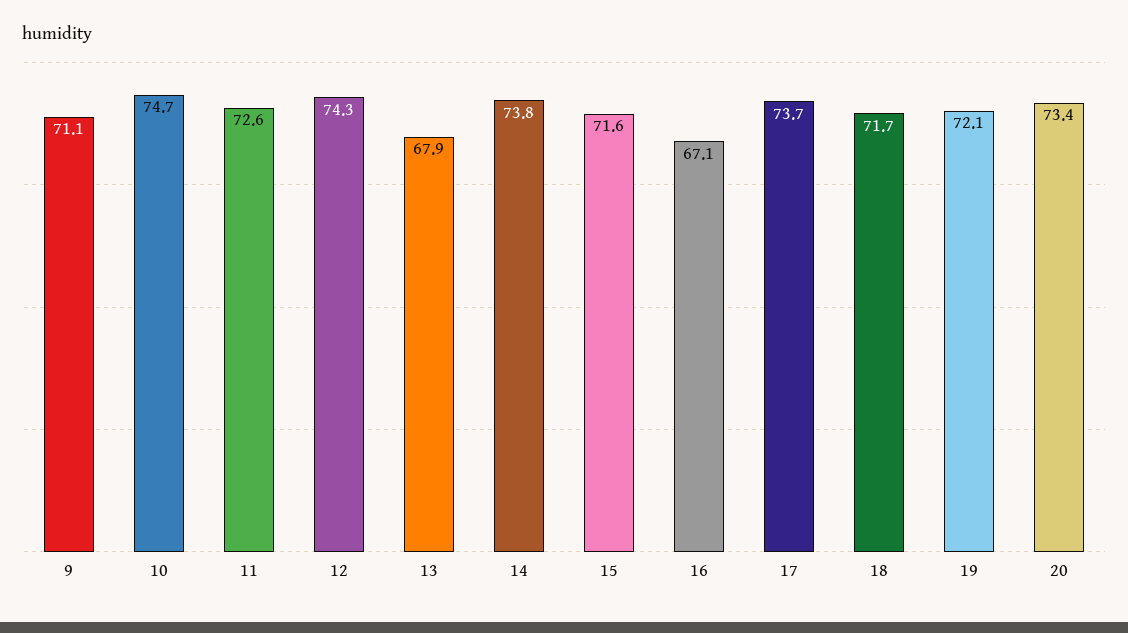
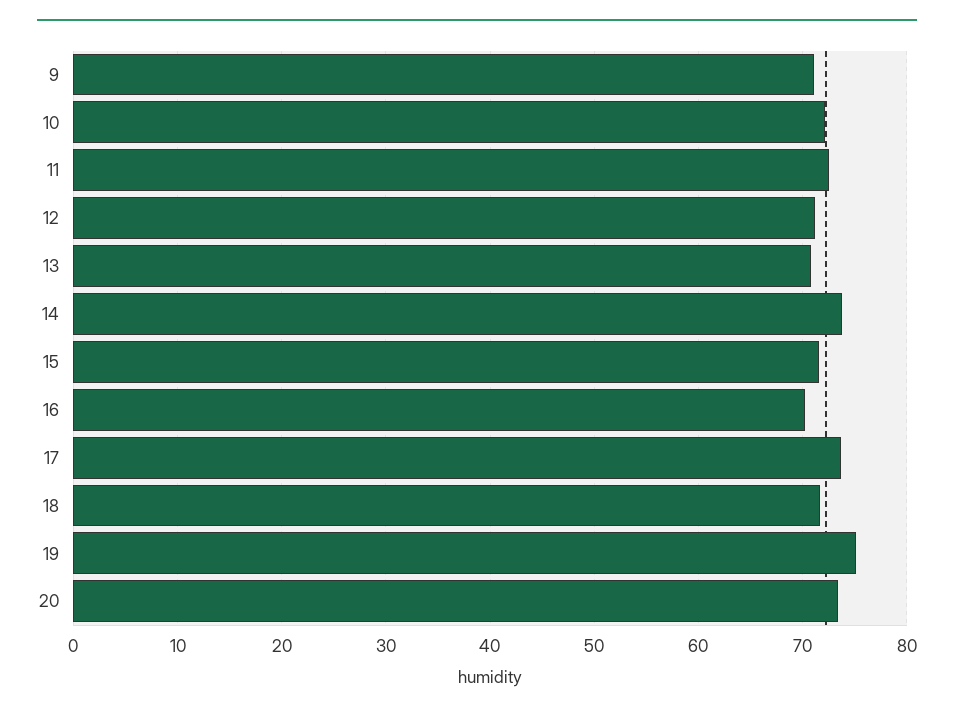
10: 74.7 -> 72
12: 74.3 -> 71
13: 67.9 -> 71
16: 67.1 -> 70
19: 72.1 -> 75

